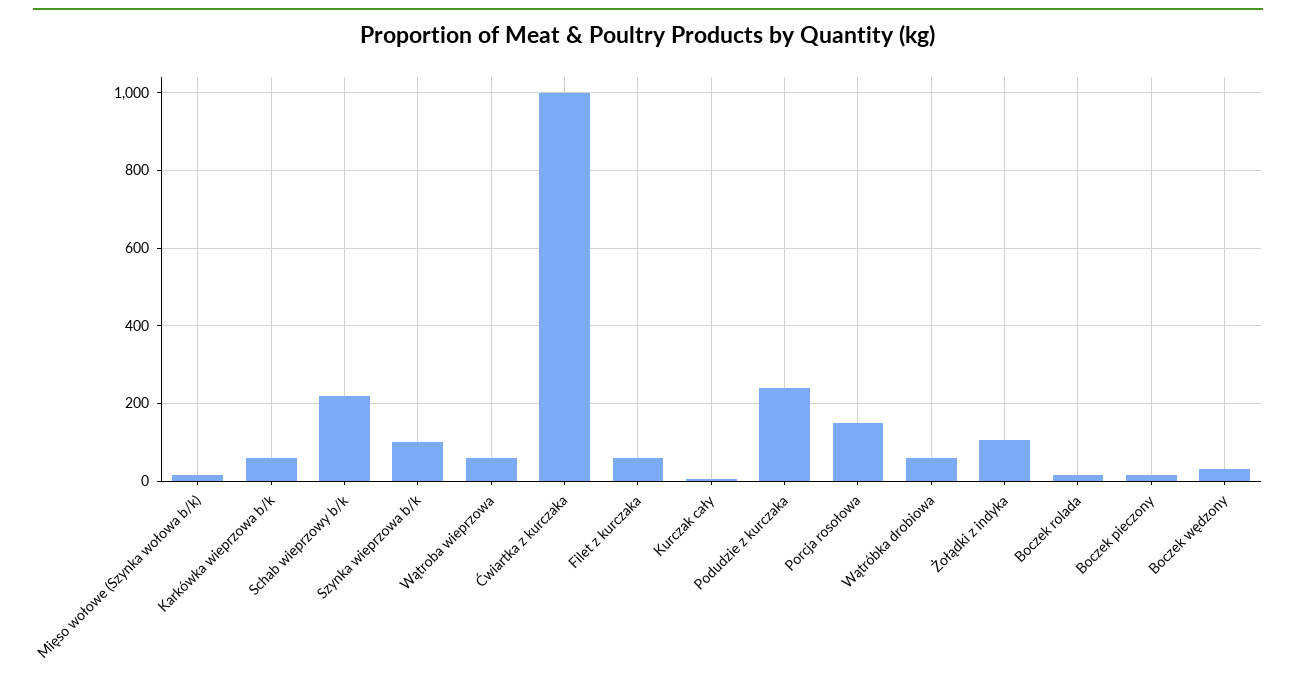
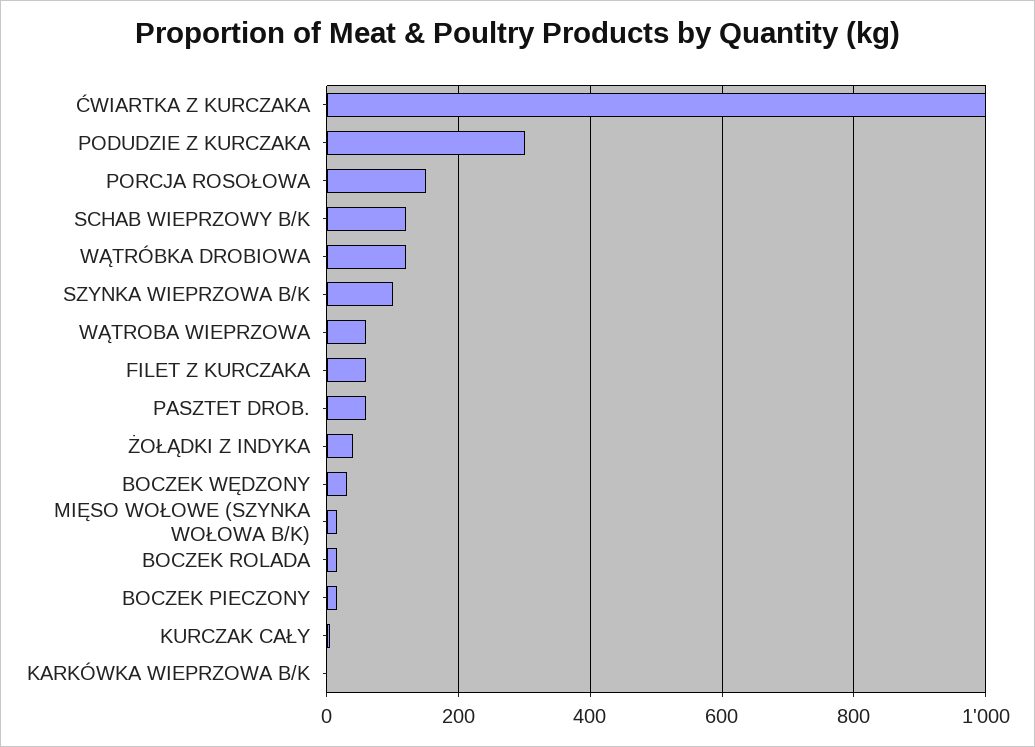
Karkówka wieprzowa b/k: 60 -> 0
Schab wieprzowy b/k: 220 -> 120
Podudzie z kurczaka: 240 -> 300
Wątróbka drobiowa: 60 -> 120
Żołądki z indyka: 100 -> 40
PASZTET DROB.: none -> 60

